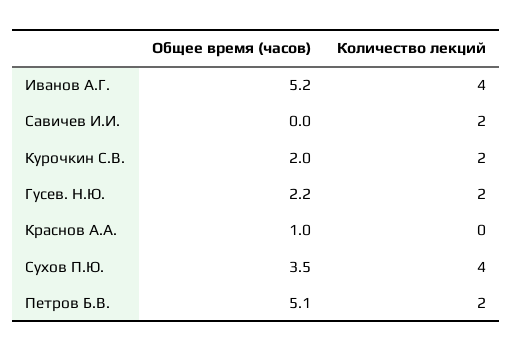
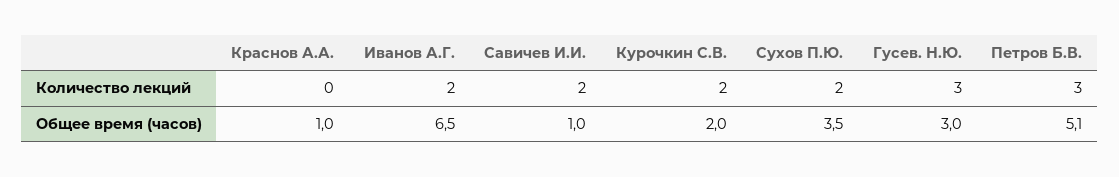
Общее время (часов), Иванов А.Г.: 5.2 -> 6.5
Количество лекций, Иванов А.Г.: 4 -> 2
Общее время (часов), Савичев И.И.: 0 -> 1
Общее время (часов), Гусев. Н.Ю.: 2.2 -> 3
Количество лекций, Гусев. Н.Ю.: 2 -> 3
Количество лекций, Сухов П.Ю.: 4 -> 2
Количество лекций, Петров Б.В.: 2 -> 3

